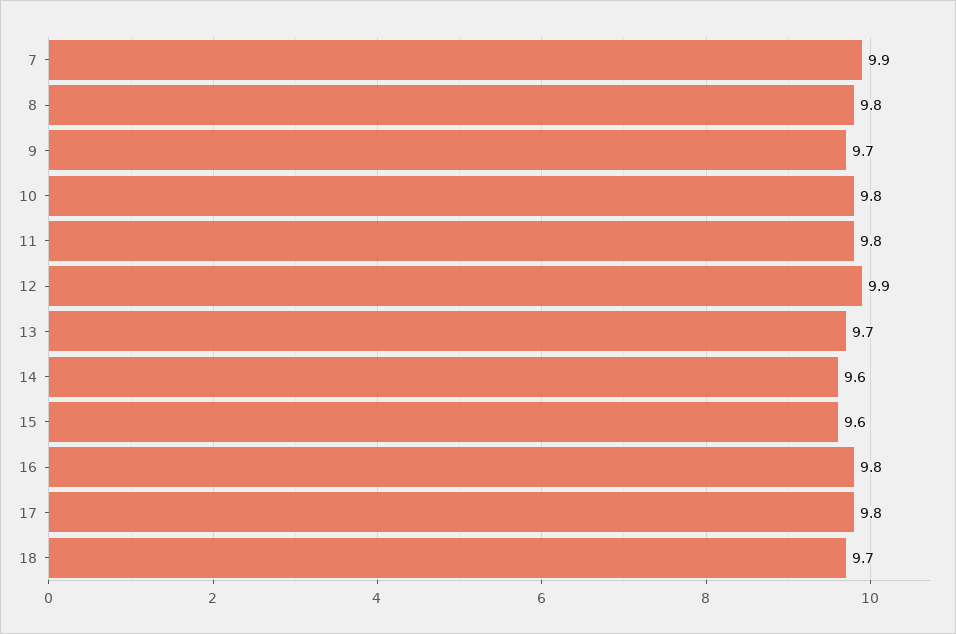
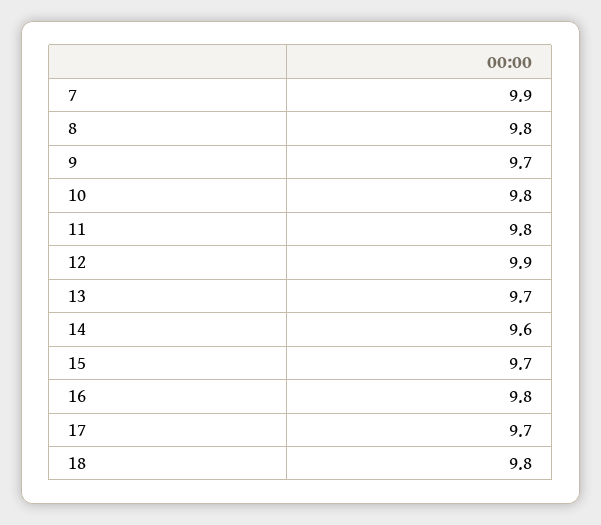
15: 9.6 -> 9.7
17: 9.8 -> 9.7
18: 9.7 -> 9.8

